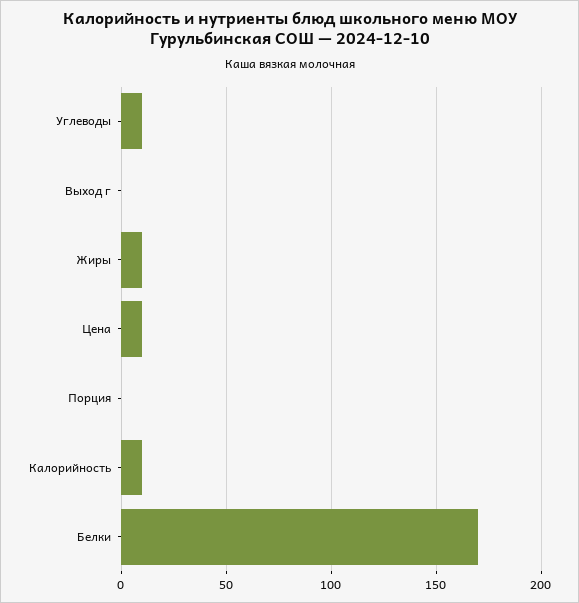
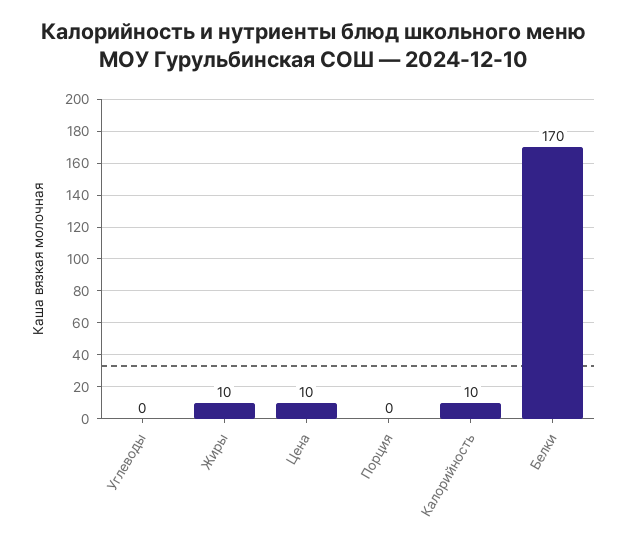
Углеводы: 10 -> 0
Выход г: 0 -> none

